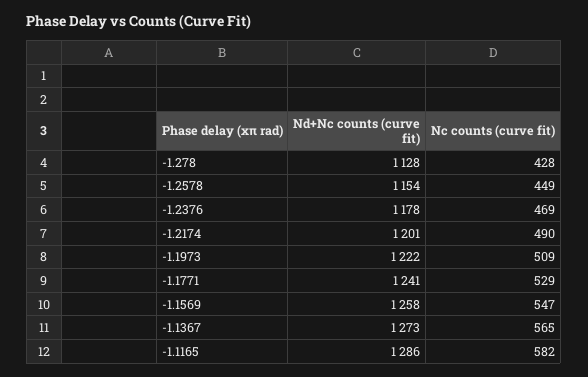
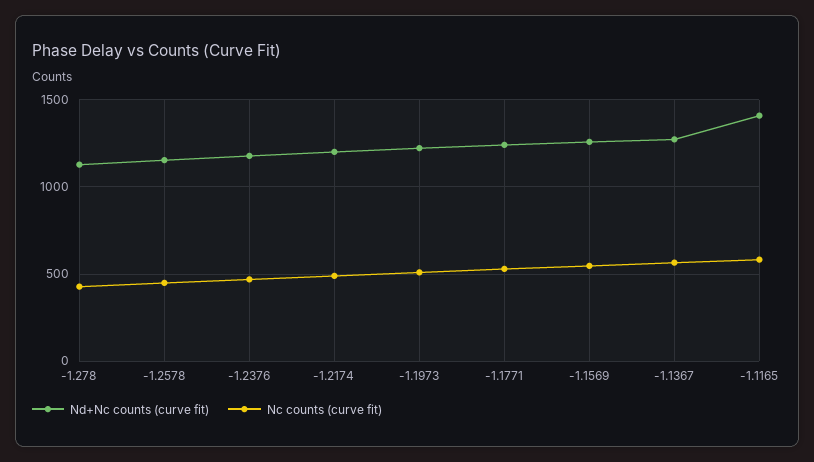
Nd+Nc counts (curve fit), -1.1165: 1286 -> 1400

